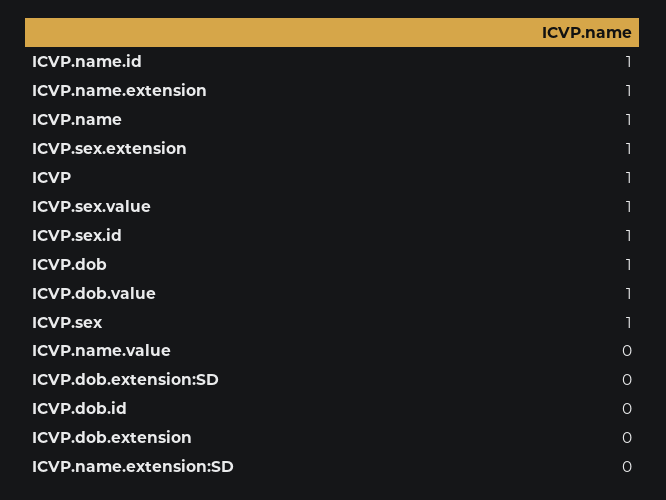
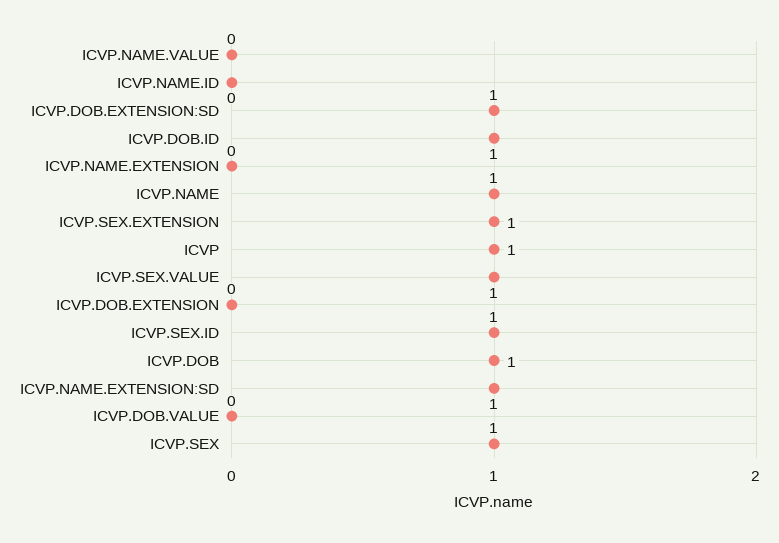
ICVP.name.id: 1 -> 0
ICVP.name.extension: 1 -> 0
ICVP.dob.value: 1 -> 0
ICVP.dob.extension:SD: 0 -> 1
ICVP.dob.id: 0 -> 1
ICVP.name.extension:SD: 0 -> 1

